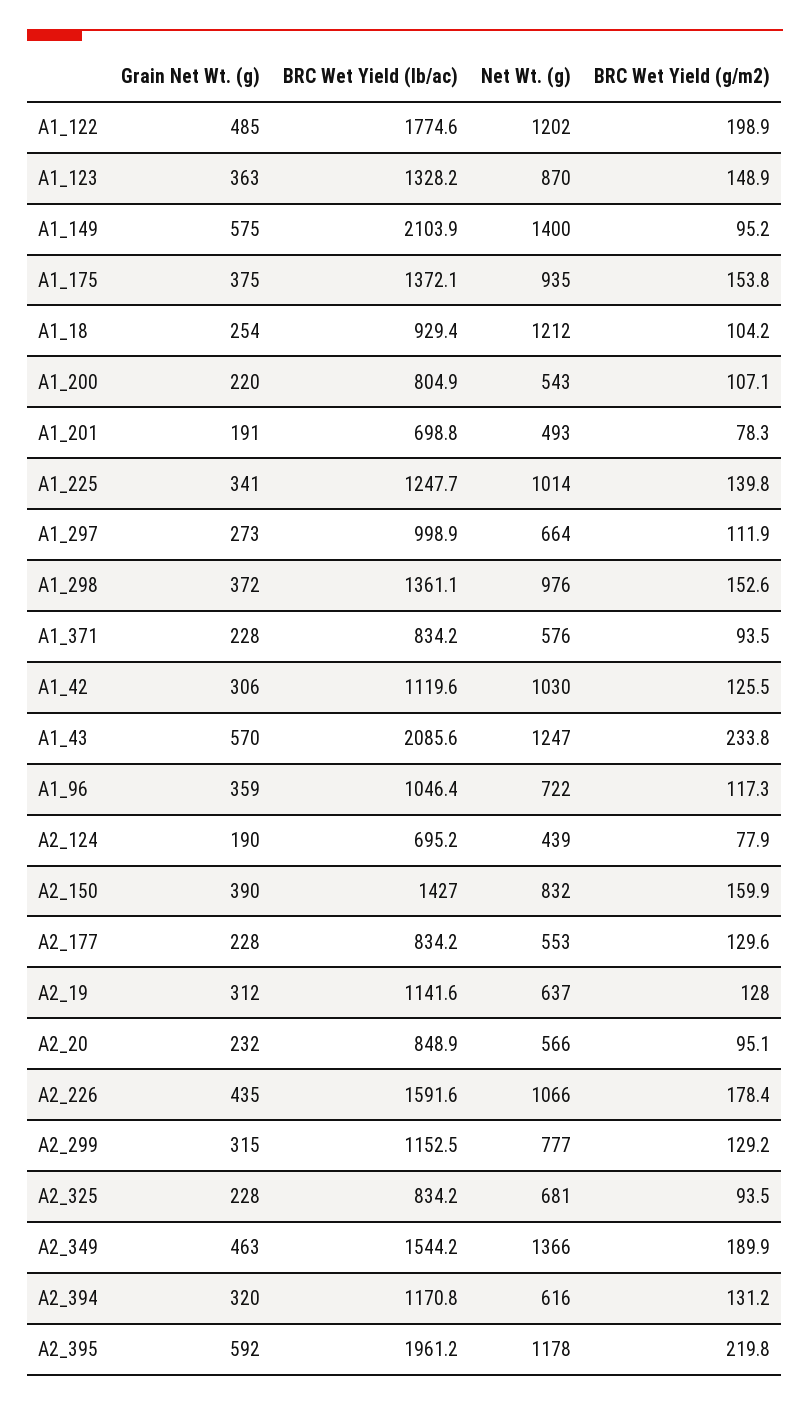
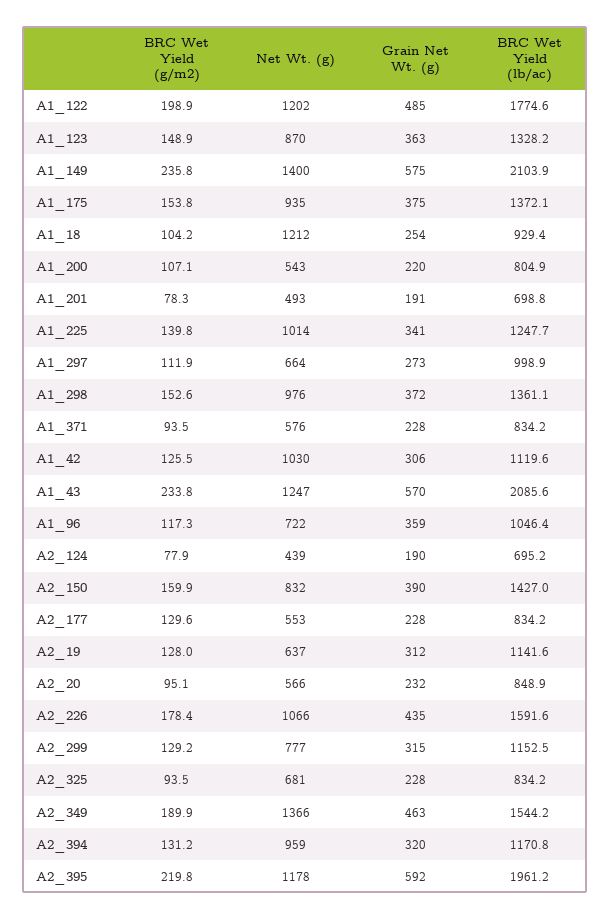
BRC Wet Yield (g/m2), A1_149: 95.2 -> 235.8
Net Wt. (g), A2_394: 616 -> 959

